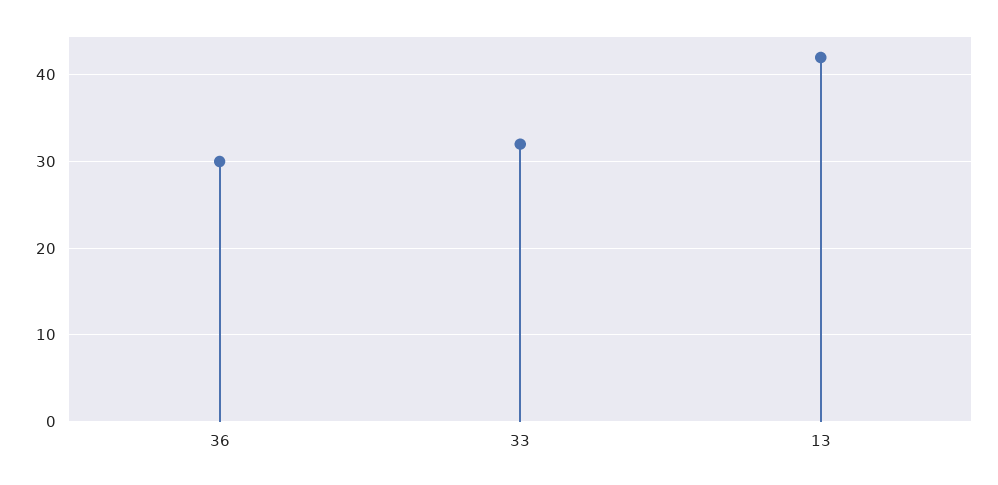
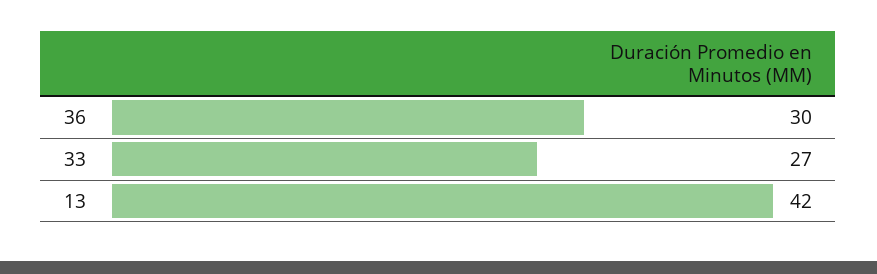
33: 32 -> 27

